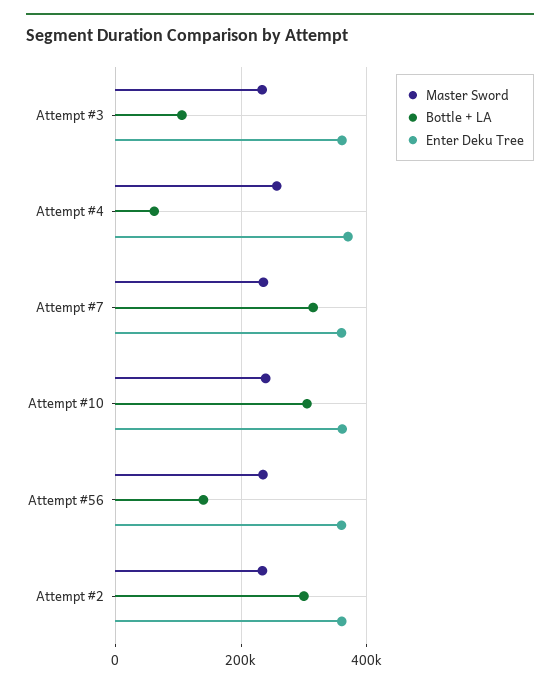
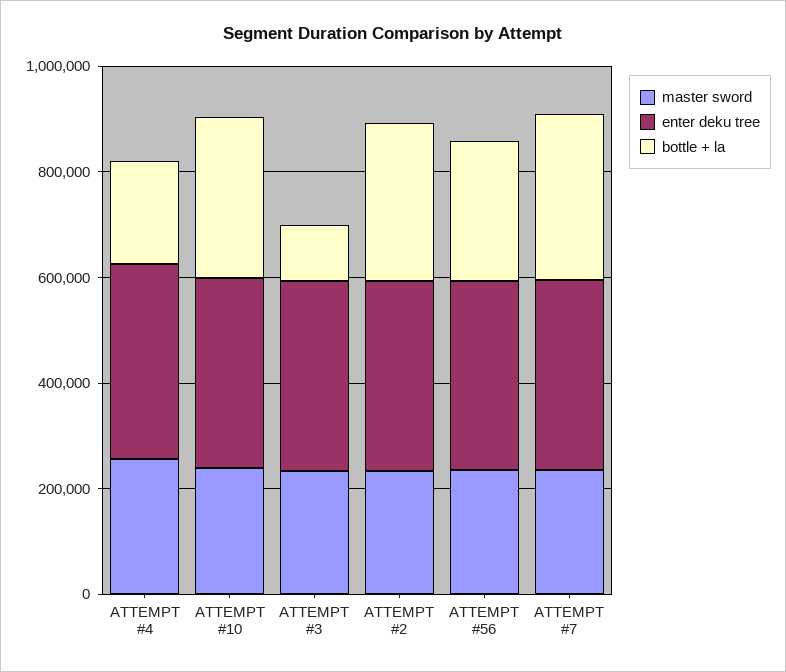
Bottle + LA, Attempt #4: 60000 -> 200000
Bottle + LA, Attempt #56: 140000 -> 250000

